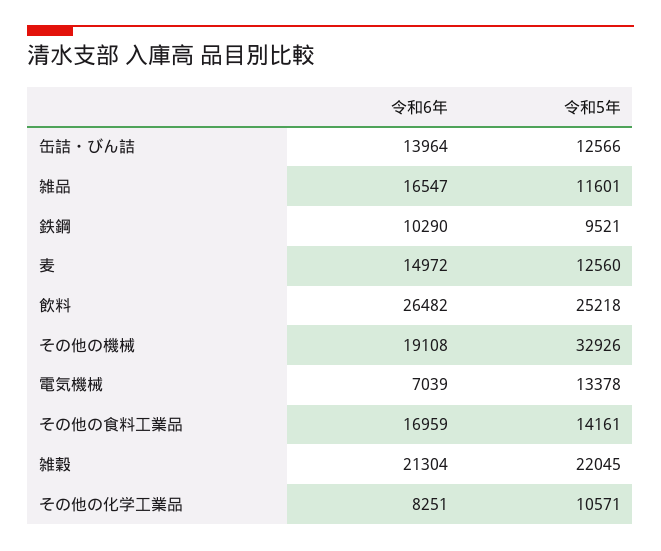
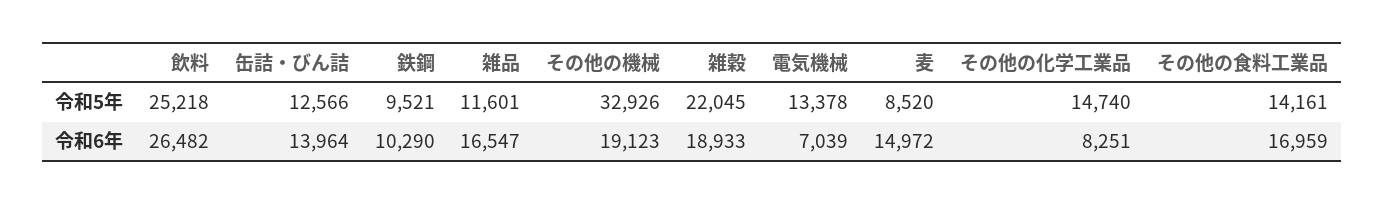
令和5年, 麦: 12560 -> 8520
令和6年, その他の機械: 19108 -> 19123
令和6年, 雑穀: 21304 -> 18933
令和5年, その他の化学工業品: 10571 -> 14740

